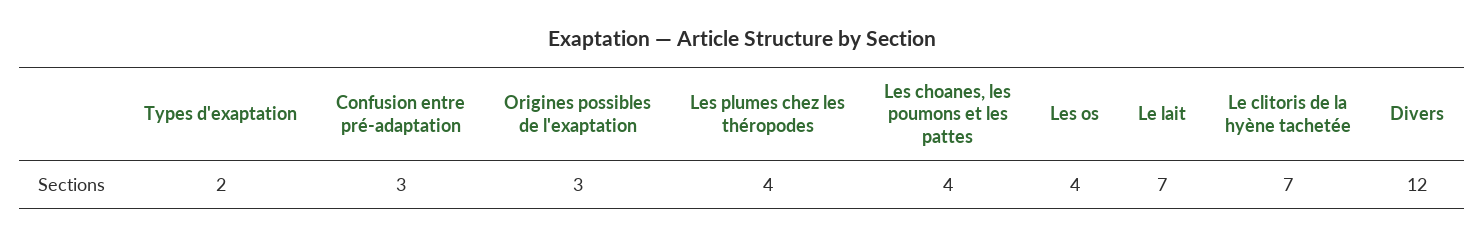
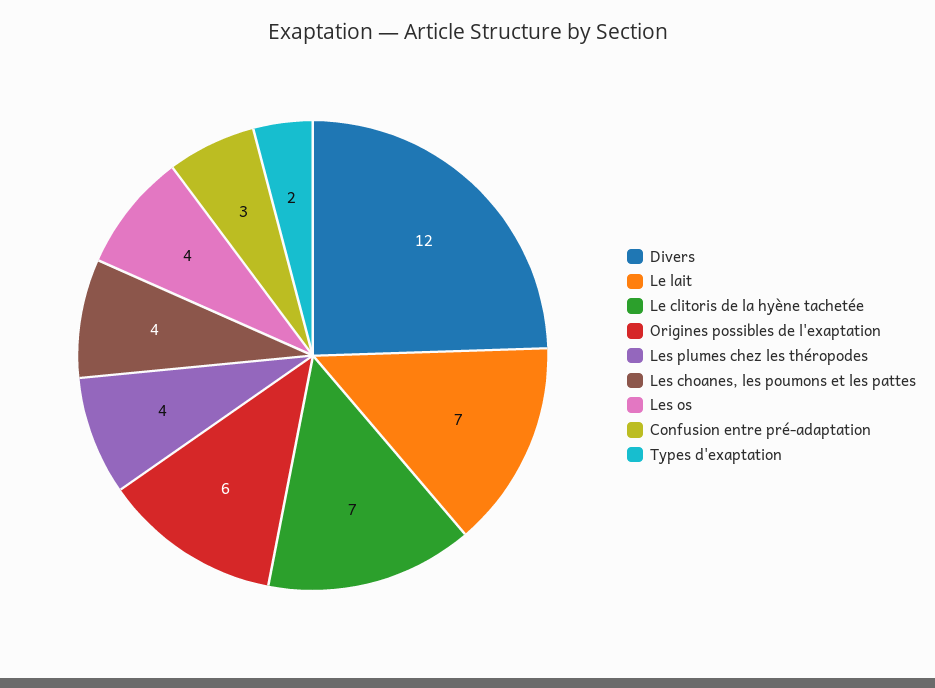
Origines possibles de l'exaptation: 3 -> 6

